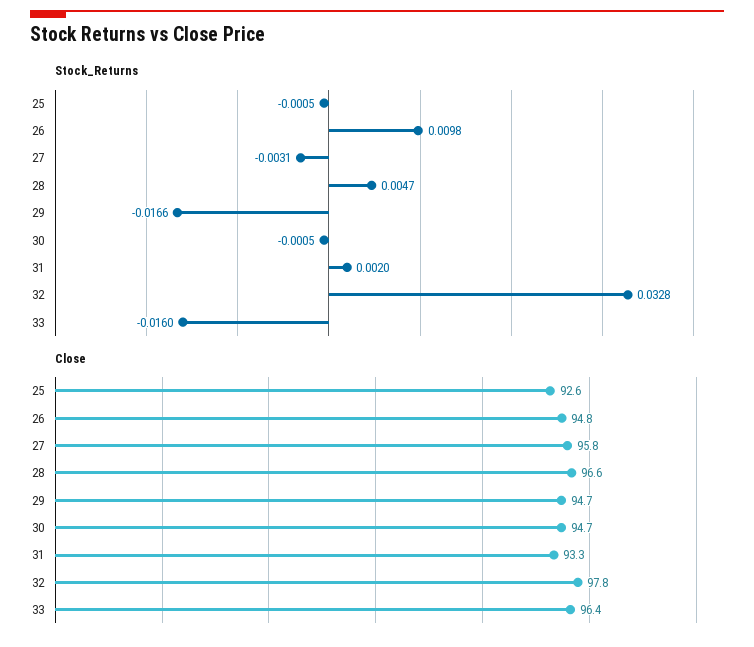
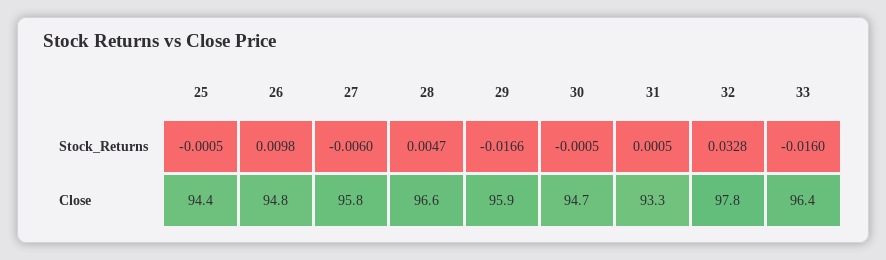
Stock_Returns, 27: -0.0031 -> -0.006
Stock_Returns, 31: 0.002 -> 0.0005
Close, 25: 92.6 -> 94.4
Close, 29: 94.7 -> 95.9

